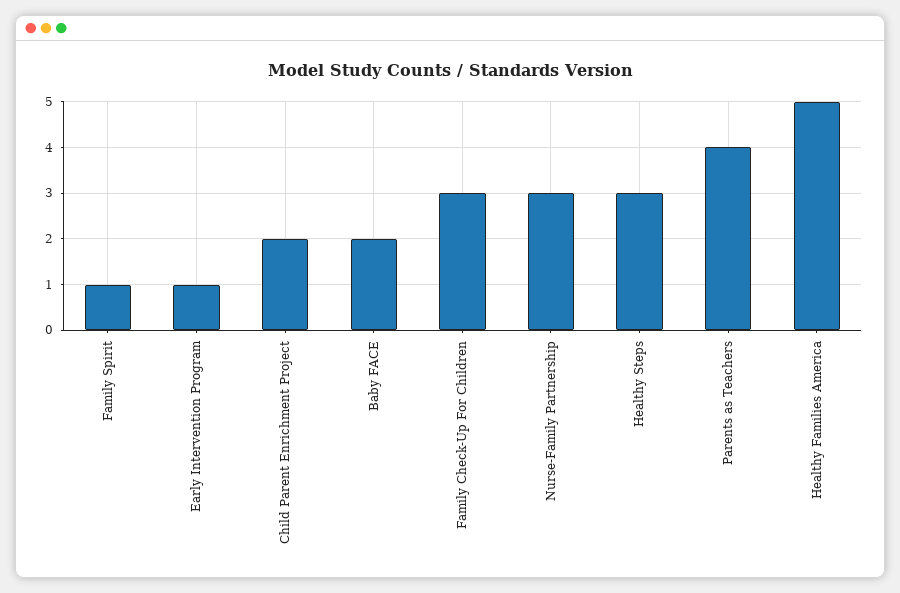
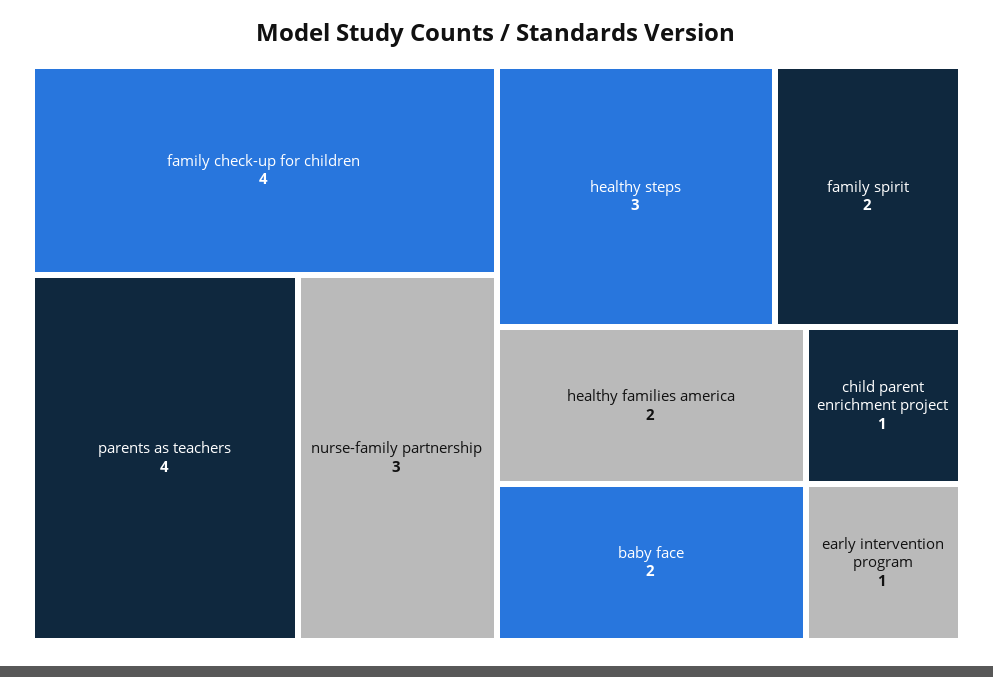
Family Spirit: 1 -> 2
Child Parent Enrichment Project: 2 -> 1
Family Check-Up For Children: 3 -> 4
Healthy Families America: 5 -> 2

